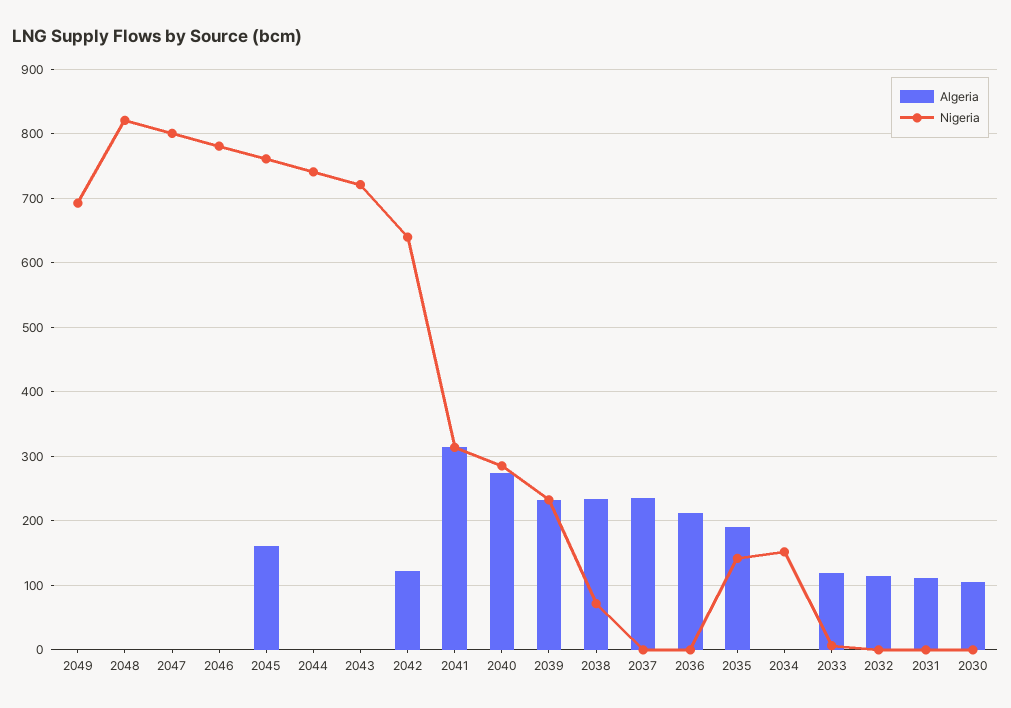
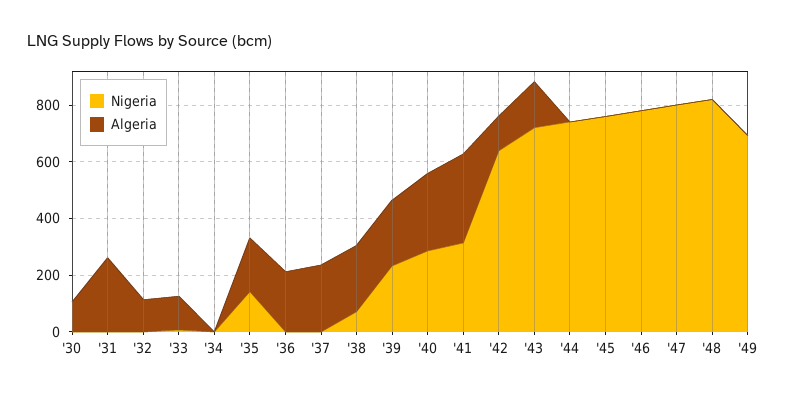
Algeria, 2045: 160 -> 0
Algeria, 2043: 0 -> 150
Nigeria, 2034: 150 -> 0
Algeria, 2031: 110 -> 250

